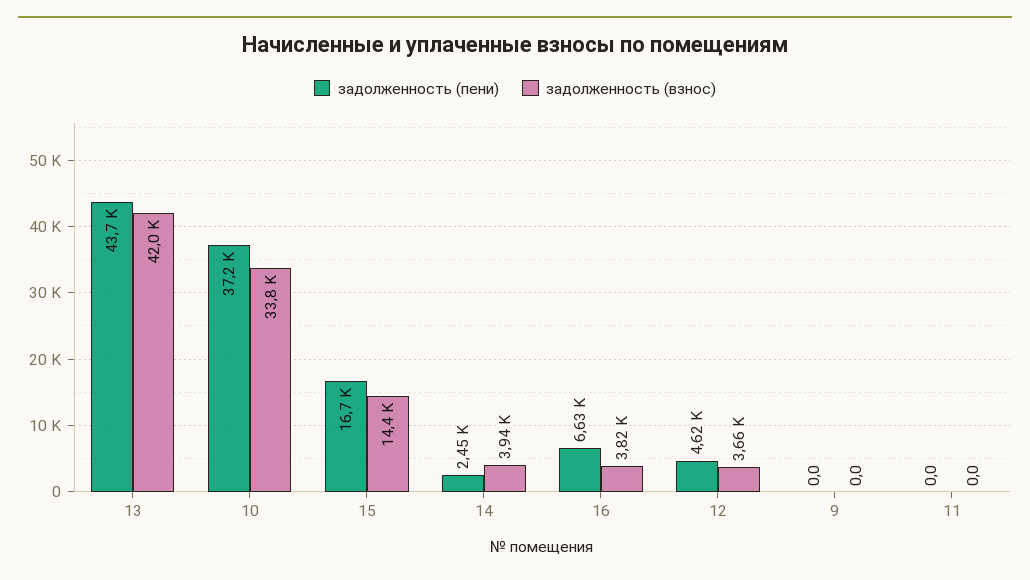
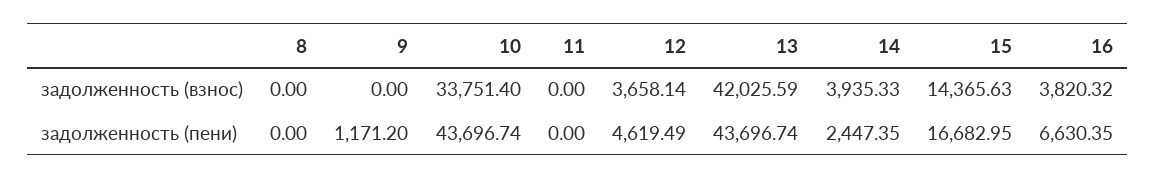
задолженность (пени), 10: 37200 -> 43696.74
задолженность (пени), 9: 0 -> 1171.2
задолженность (взнос), 8: none -> 0
задолженность (пени), 8: none -> 0

